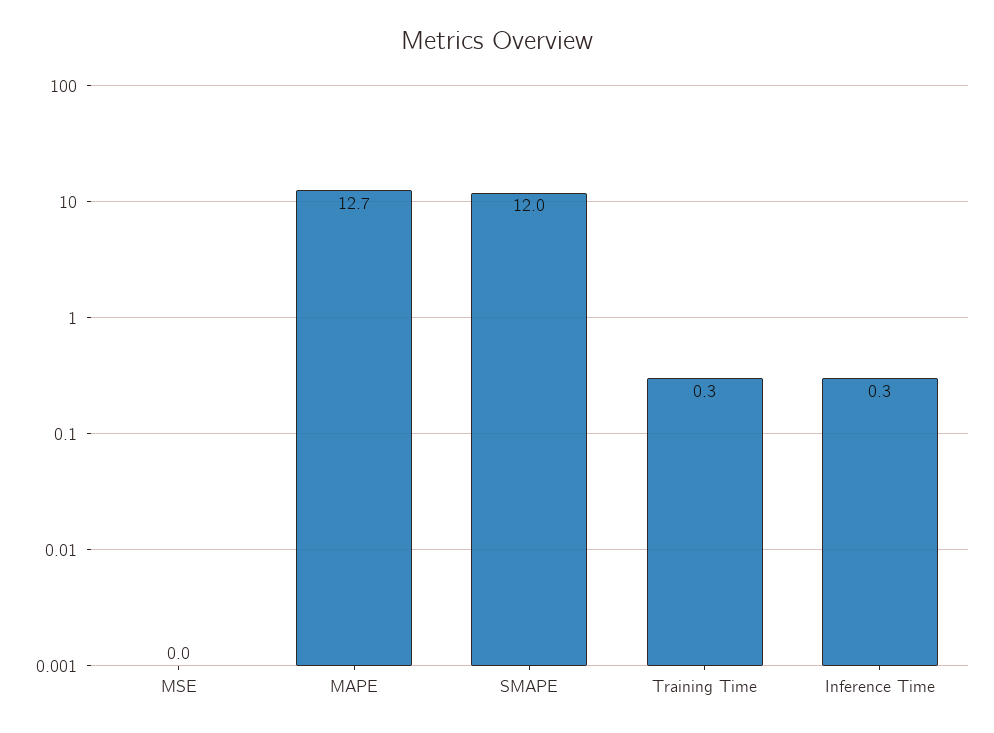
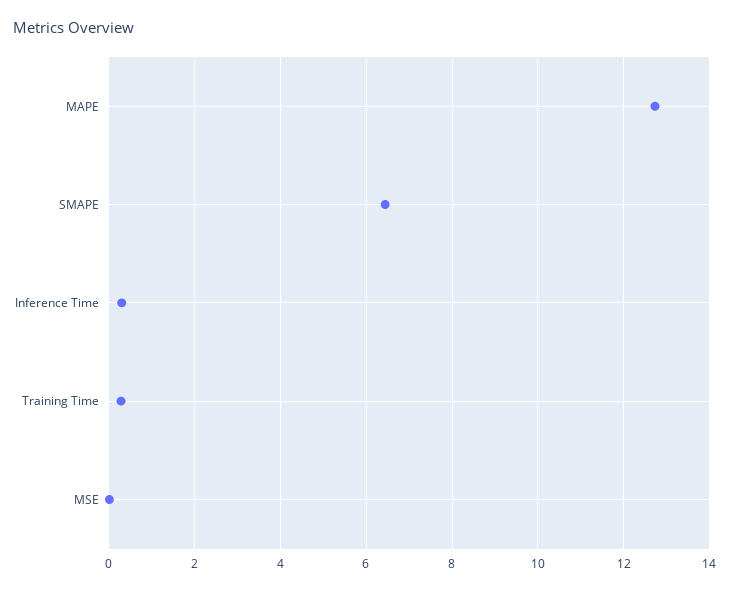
SMAPE: 12 -> 6.4

